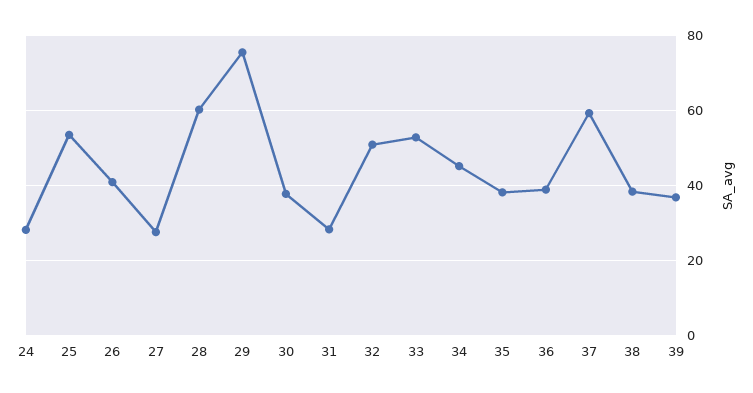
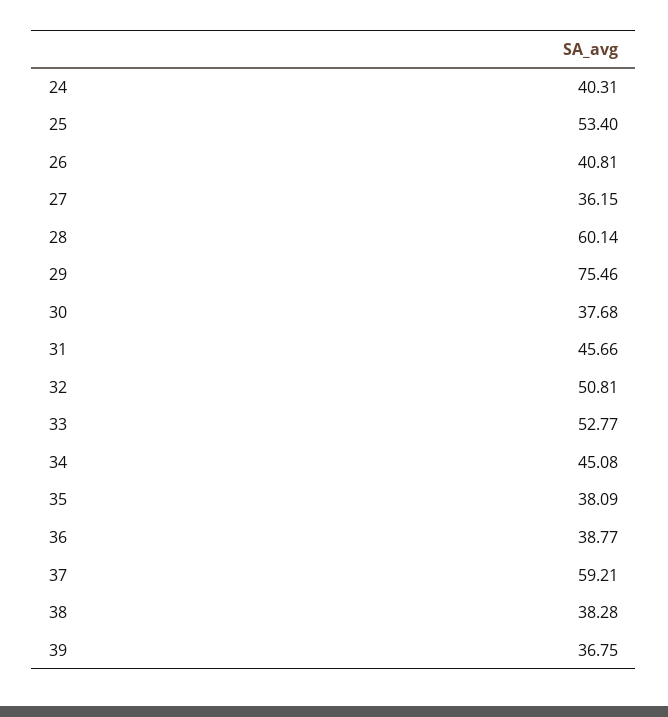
24: 28 -> 40.31
27: 28 -> 36.15
31: 28 -> 45.66

